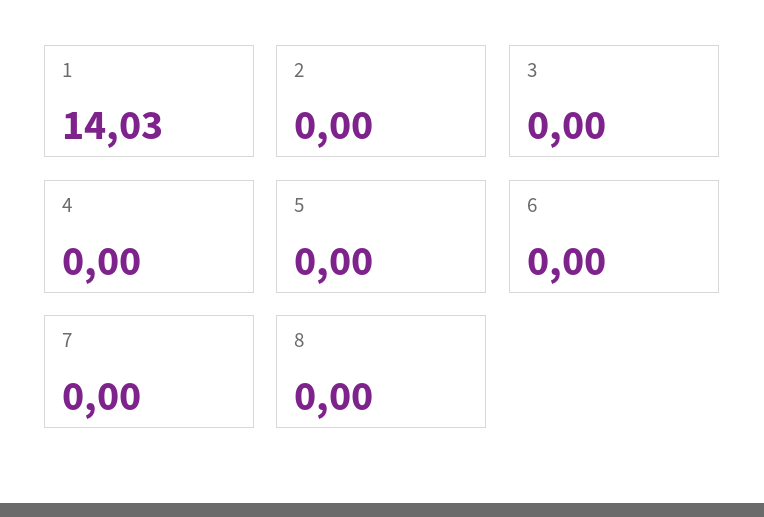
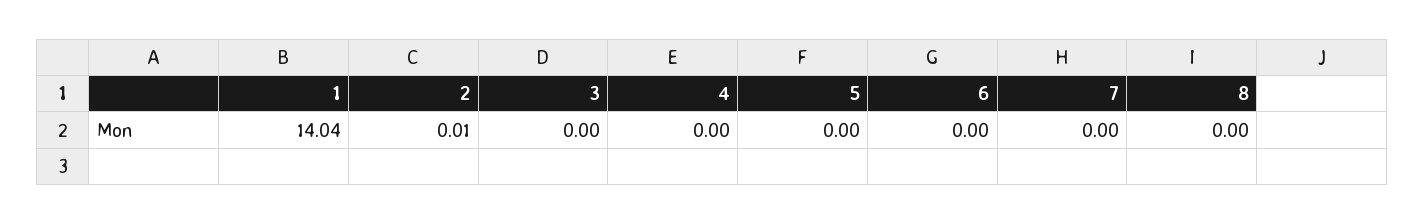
1: 14.03 -> 14.04
2: 0 -> 0.01

